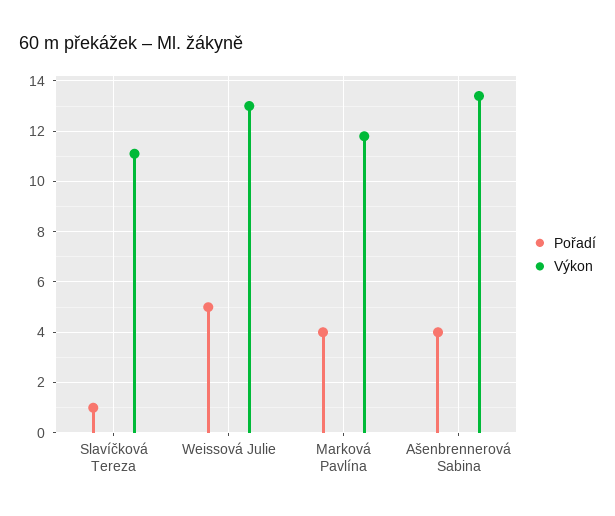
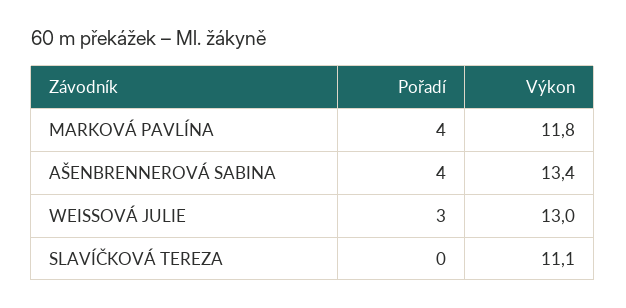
Pořadí, Slavíčková Tereza: 1 -> 0
Pořadí, Weissová Julie: 5 -> 3

